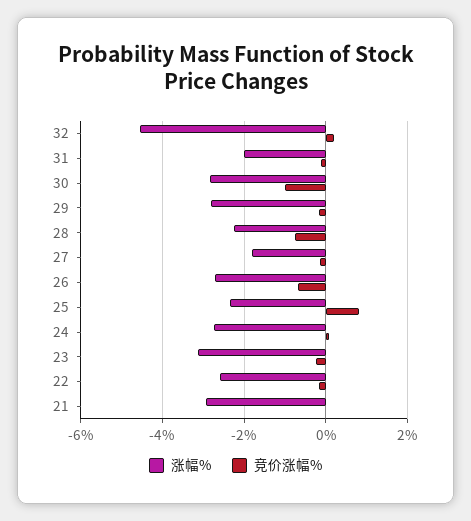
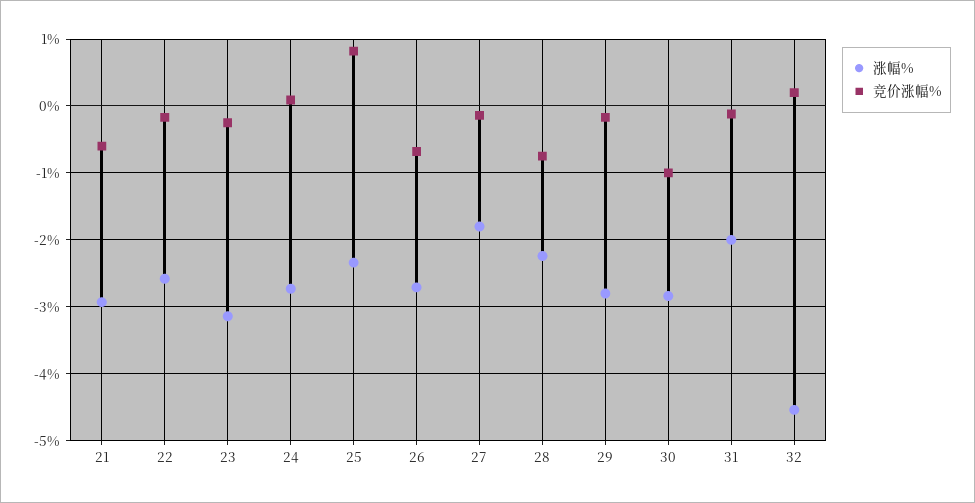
竞价涨幅%, 21: 0 -> -0.6

